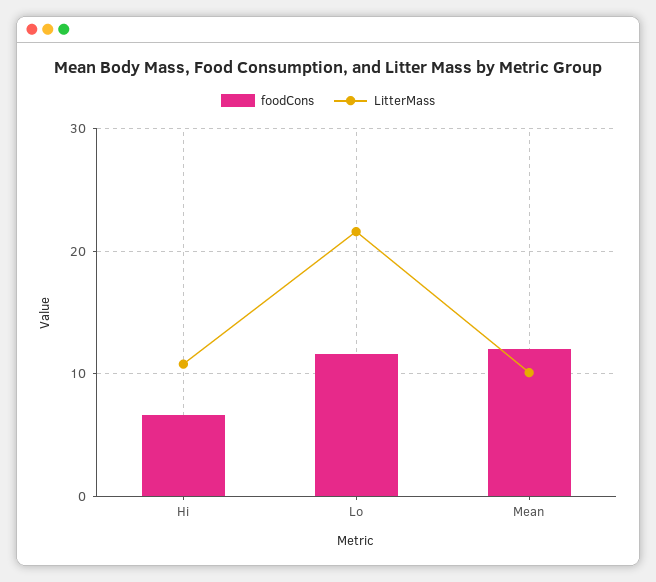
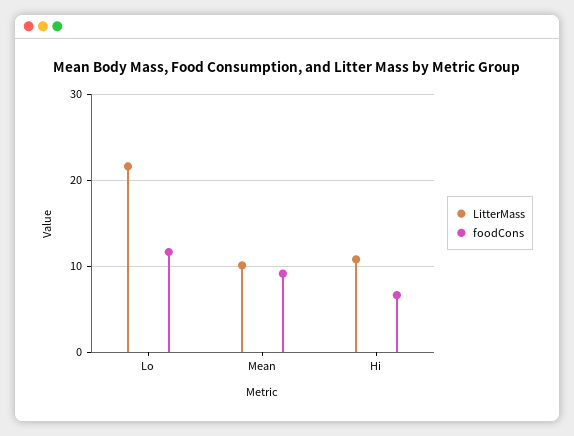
foodCons, Mean: 12 -> 9

